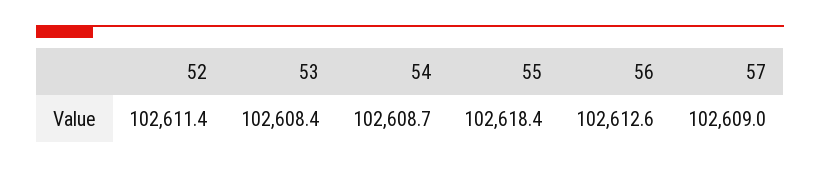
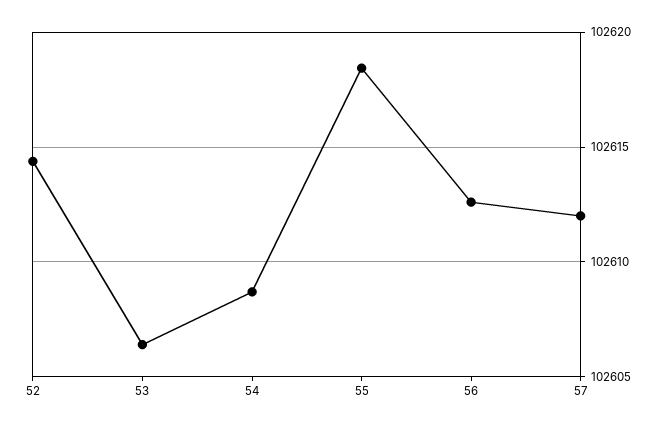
52: 102611.4 -> 102614.5
53: 102608.4 -> 102606.5
57: 102609 -> 102612

